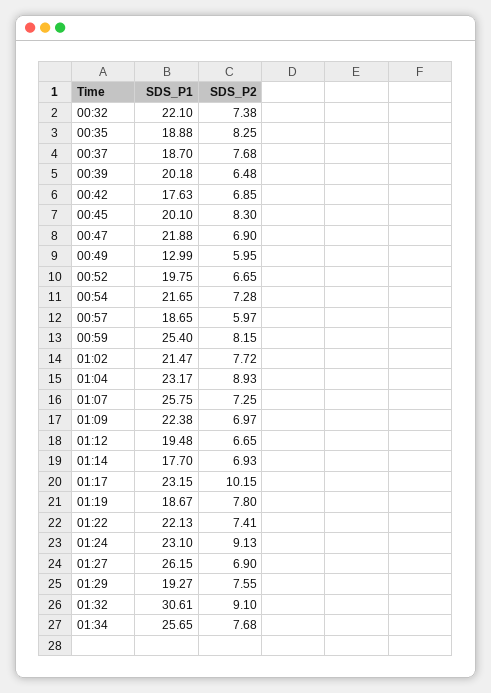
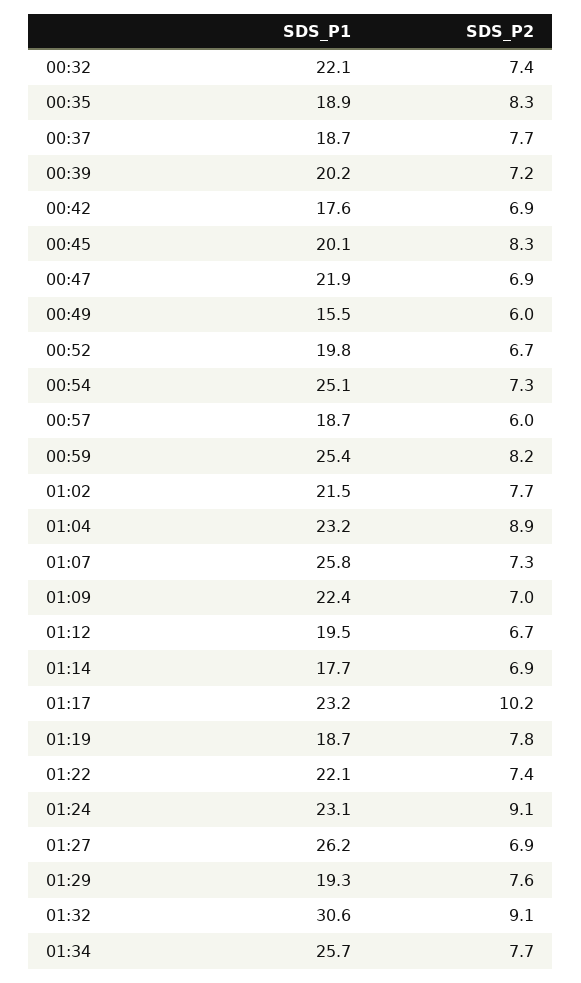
SDS_P2, 00:39: 6.48 -> 7.2
SDS_P1, 00:49: 12.99 -> 15.5
SDS_P1, 00:54: 21.65 -> 25.1

